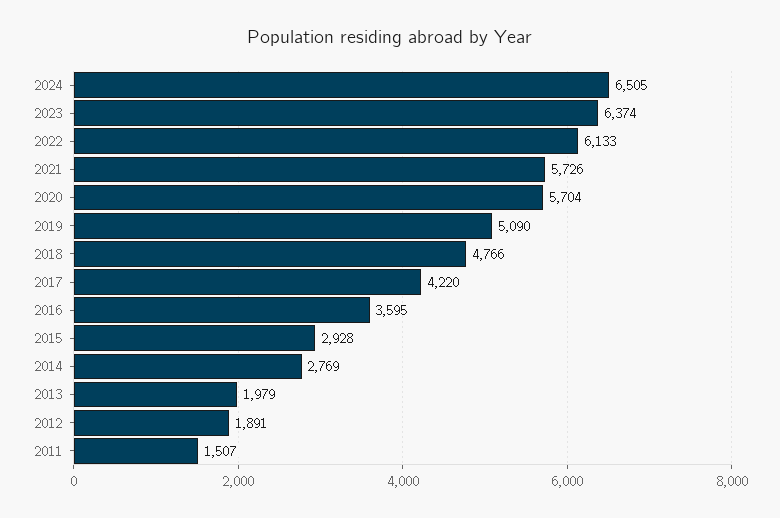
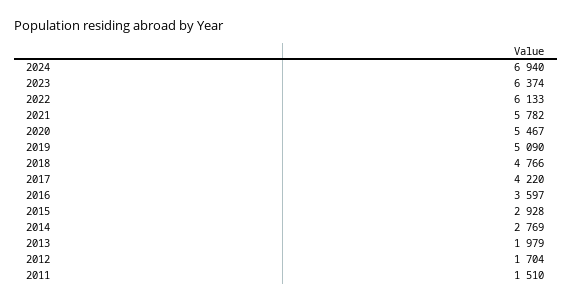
2024: 6505 -> 6940
2021: 5726 -> 5782
2020: 5704 -> 5467
2016: 3595 -> 3597
2012: 1891 -> 1704
2011: 1507 -> 1510

